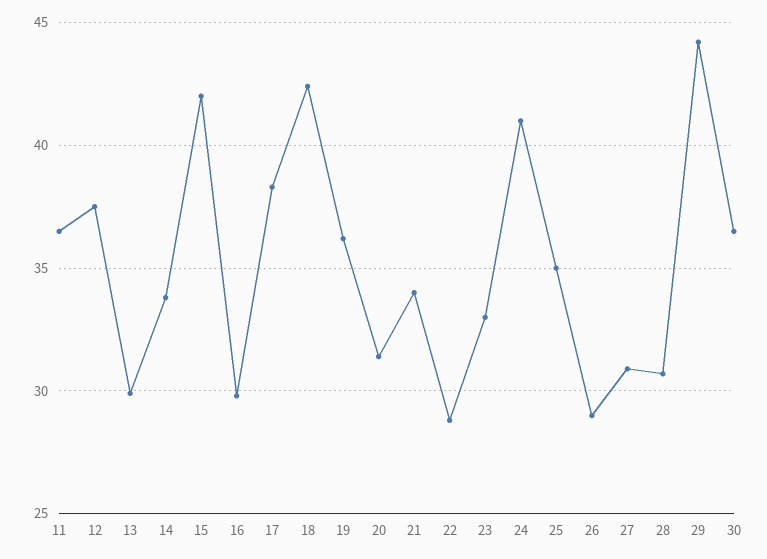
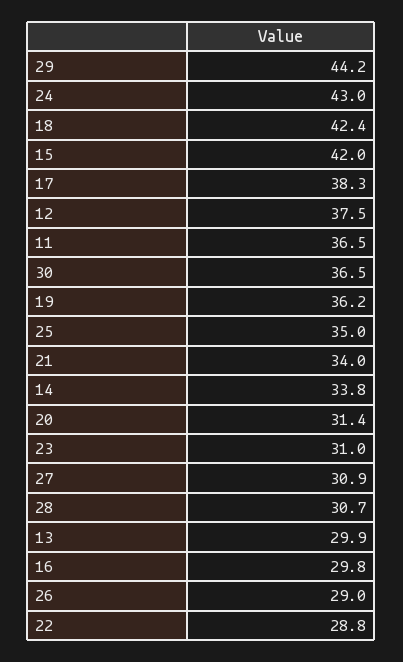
23: 33 -> 31
24: 41 -> 43

